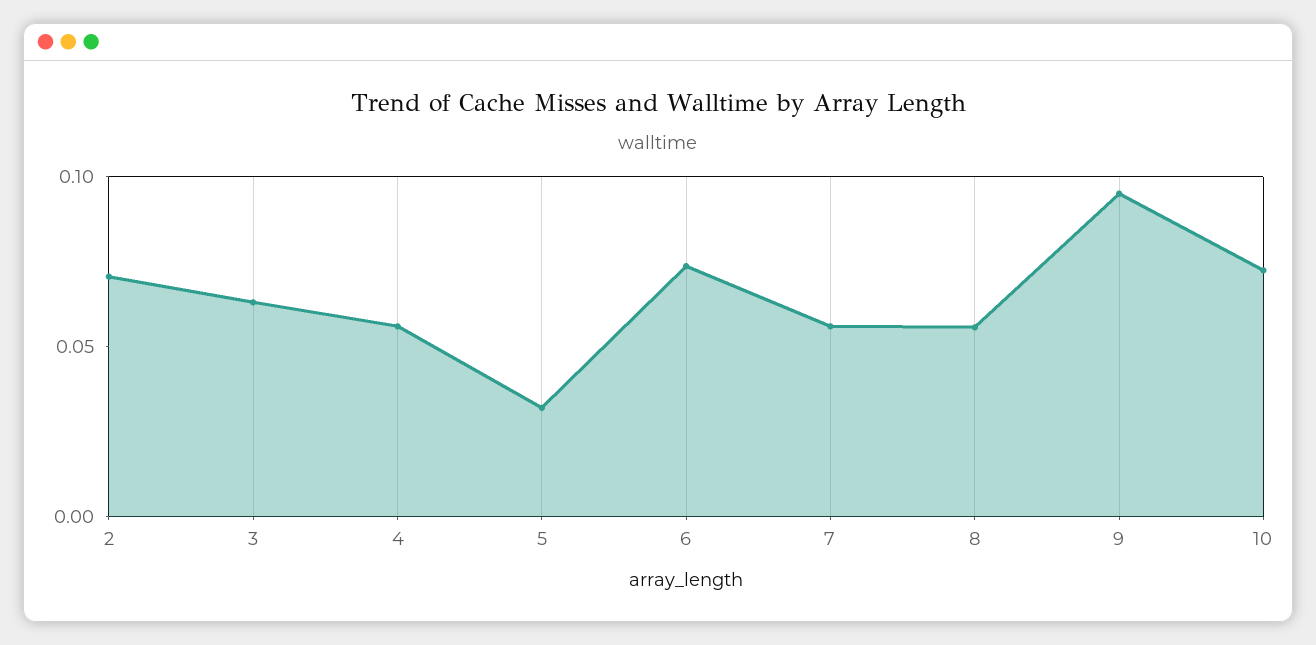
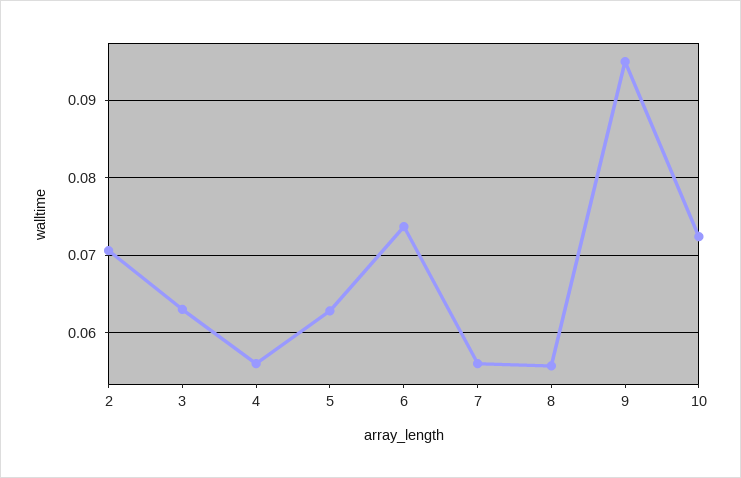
5: 0.03 -> 0.063

